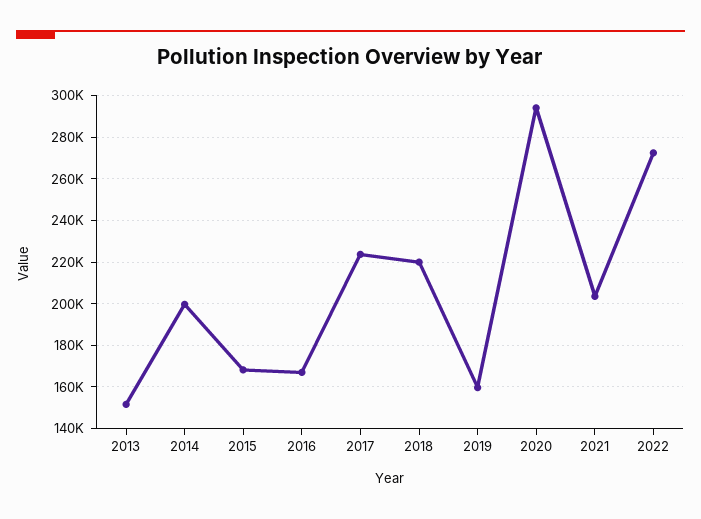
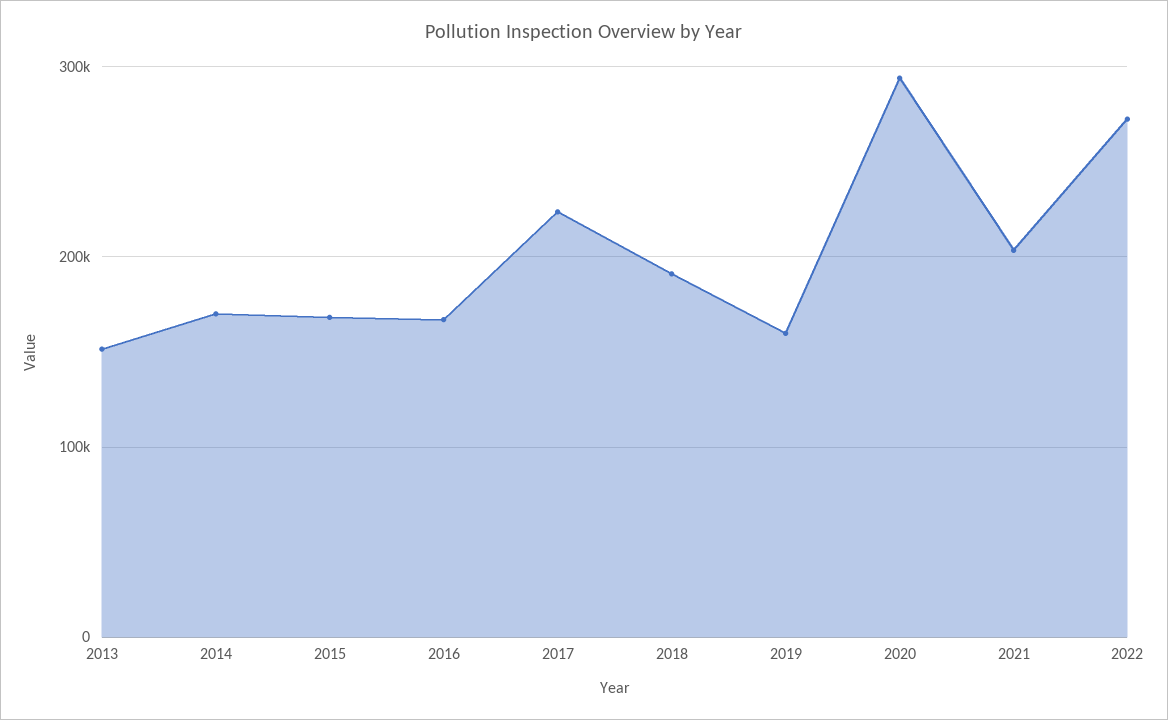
2014: 200000 -> 170000
2018: 220000 -> 190000

